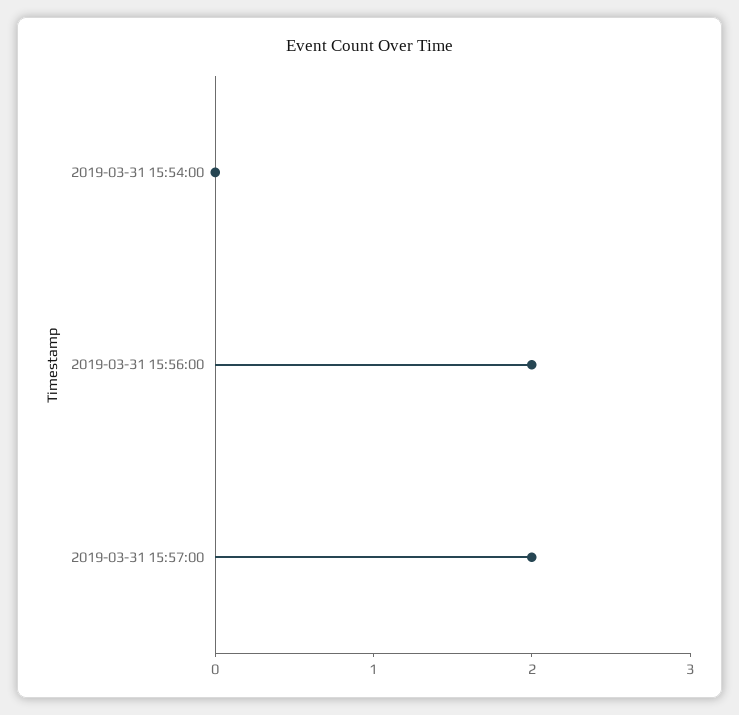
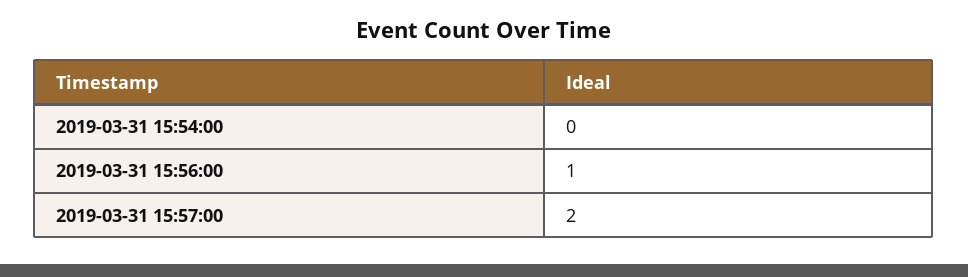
2019-03-31 15:56:00: 2 -> 1

